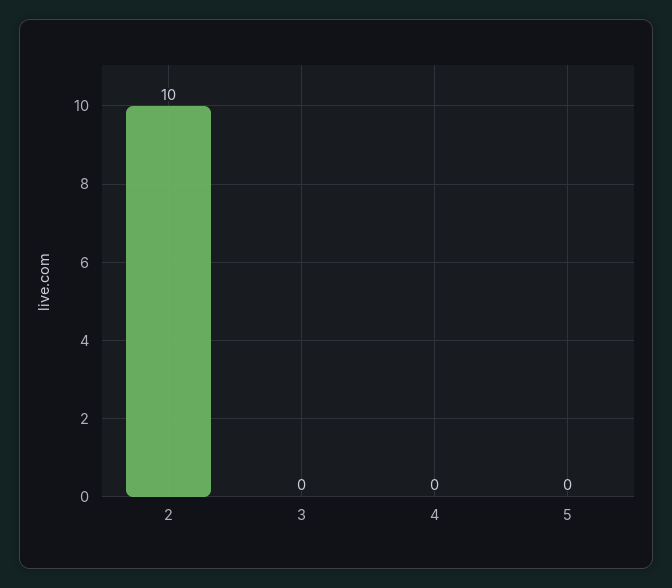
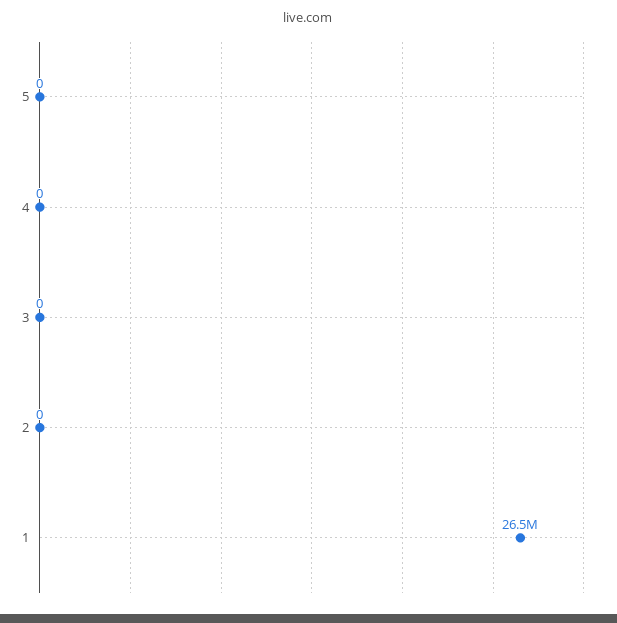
2: 10 -> 0
1: none -> 26500000

